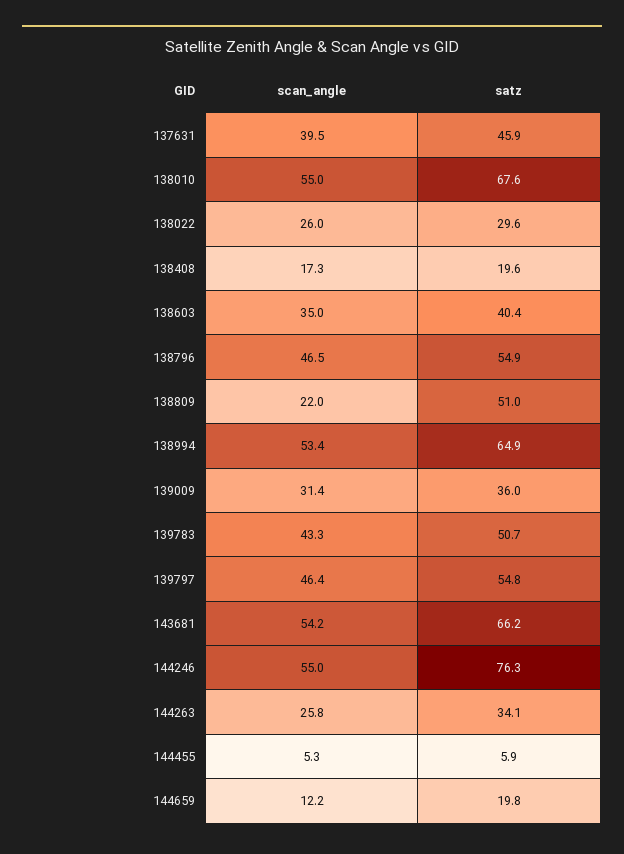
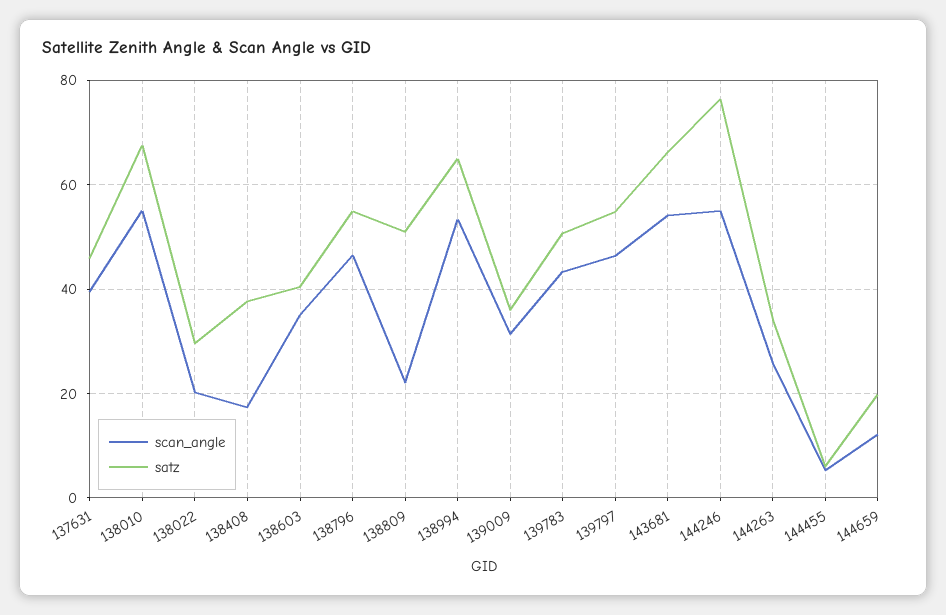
scan_angle, 138022: 26 -> 20
satz, 138408: 19.6 -> 38

